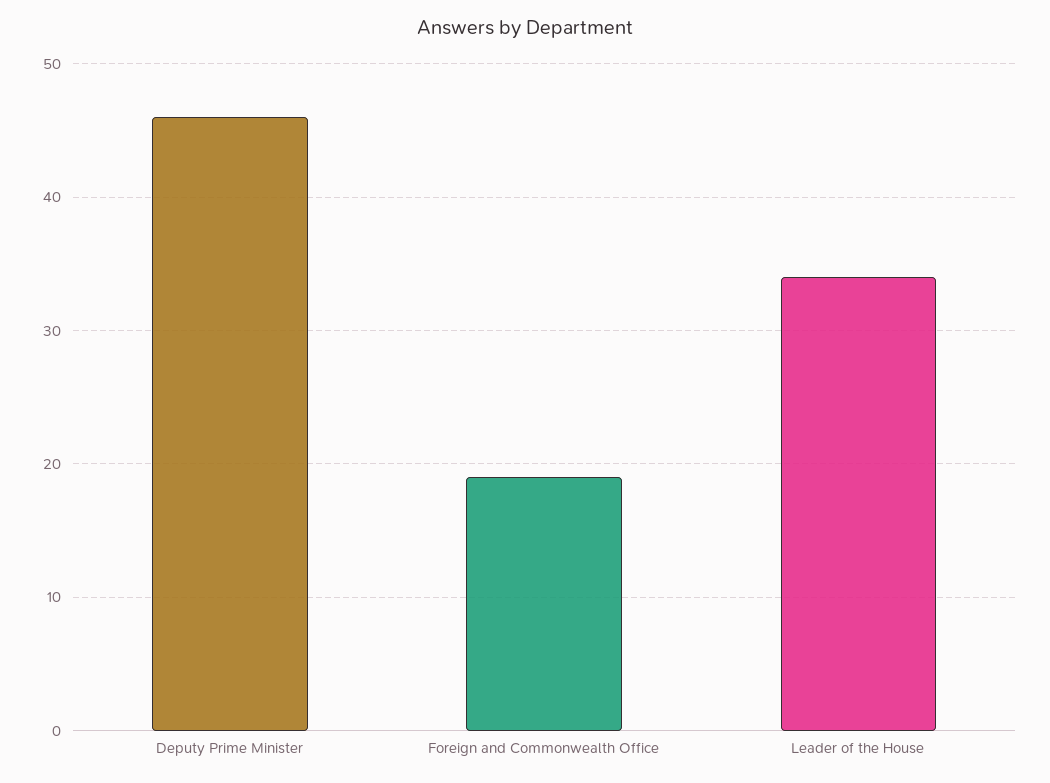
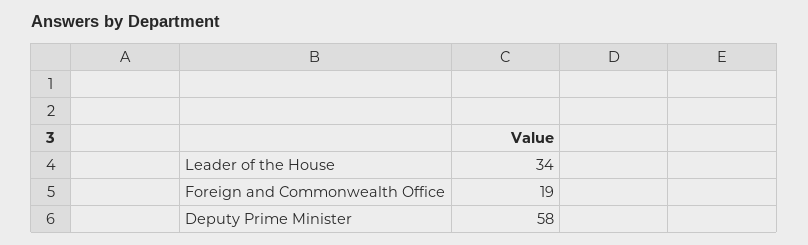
Deputy Prime Minister: 46 -> 58

